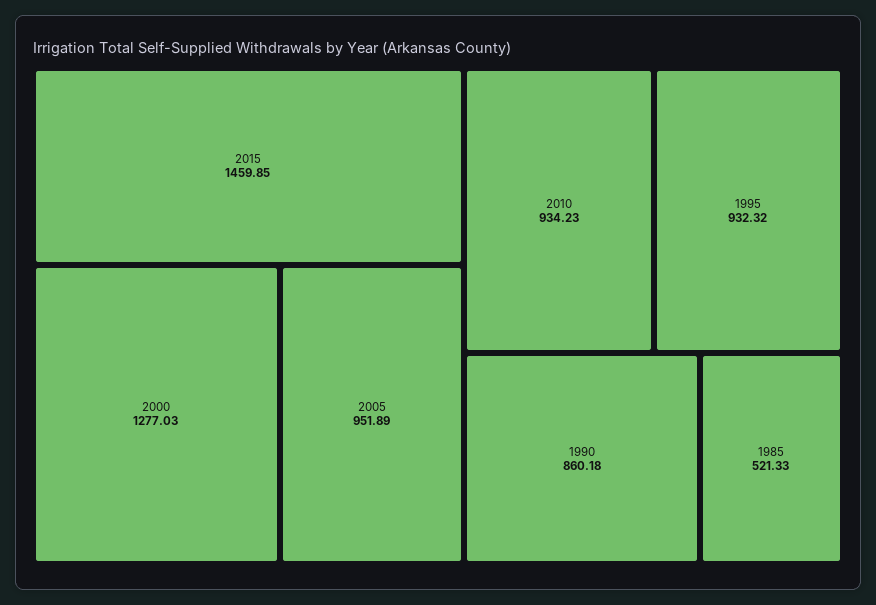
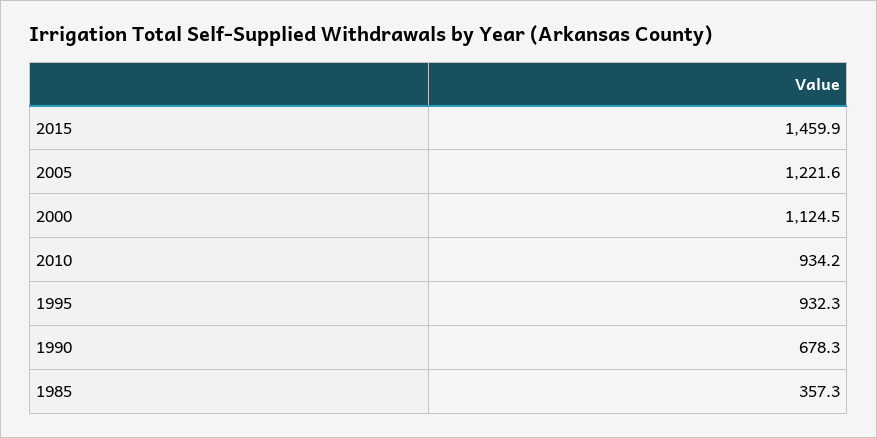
2000: 1277.03 -> 1124.5
2005: 951.89 -> 1221.6
1990: 860.18 -> 678.3
1985: 521.33 -> 357.3

